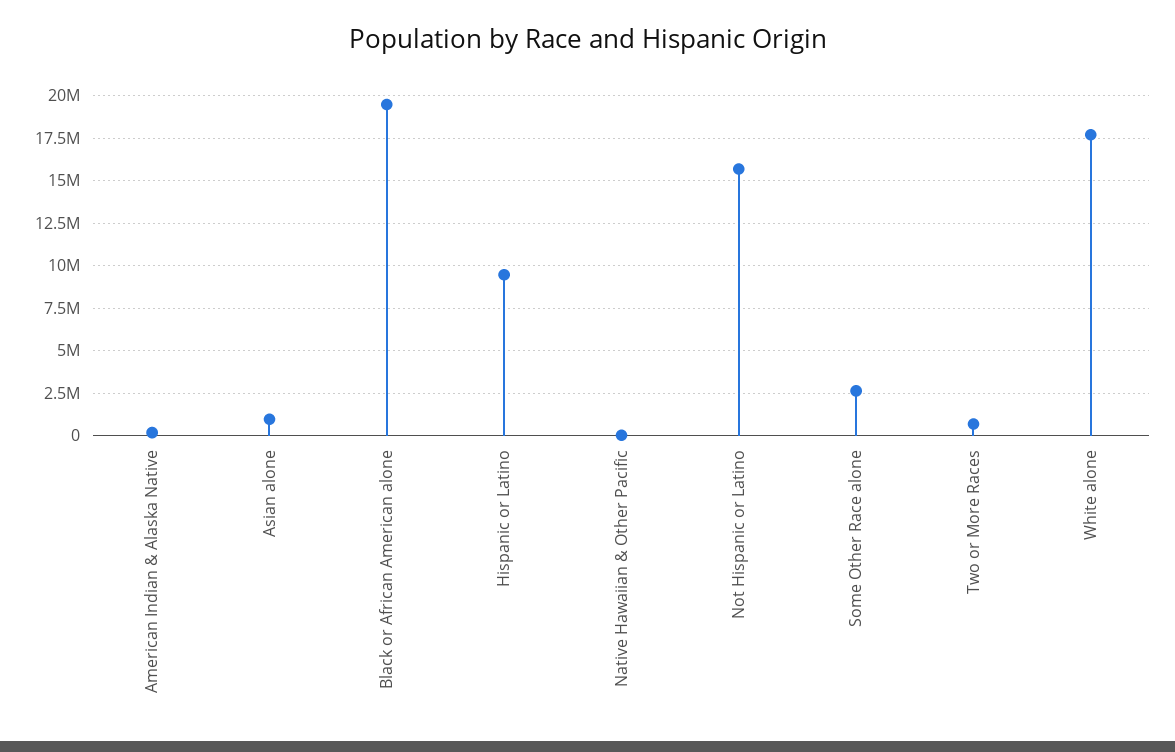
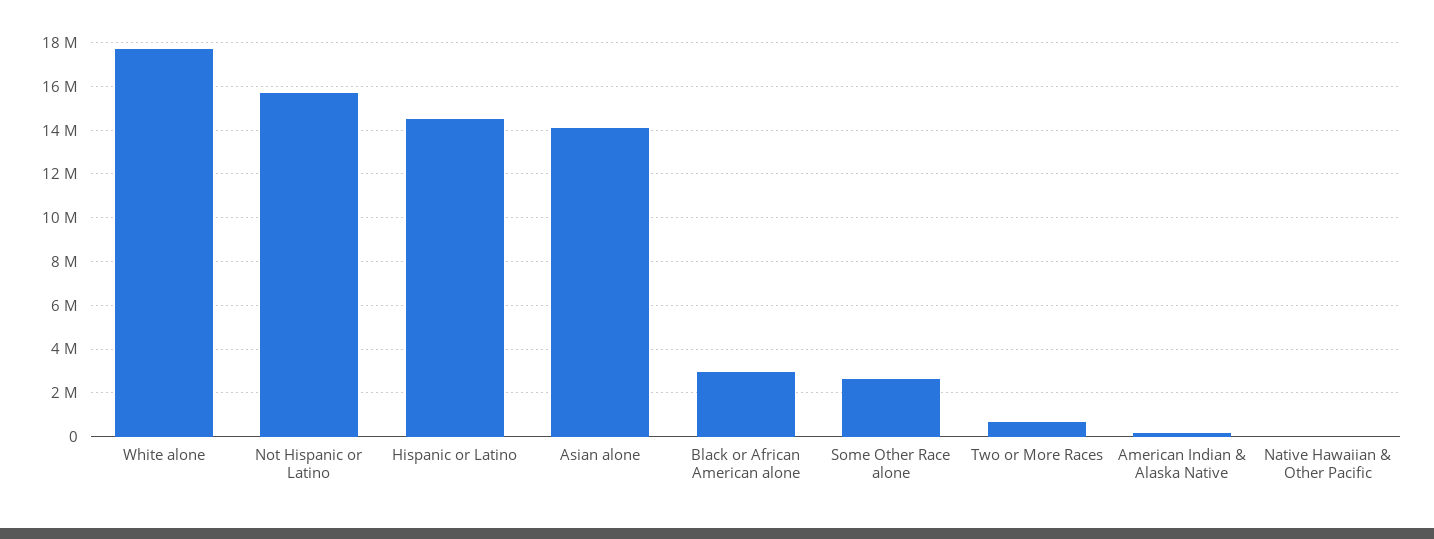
Asian alone: 1000000 -> 14000000
Black or African American alone: 19500000 -> 3000000
Hispanic or Latino: 9500000 -> 14500000

